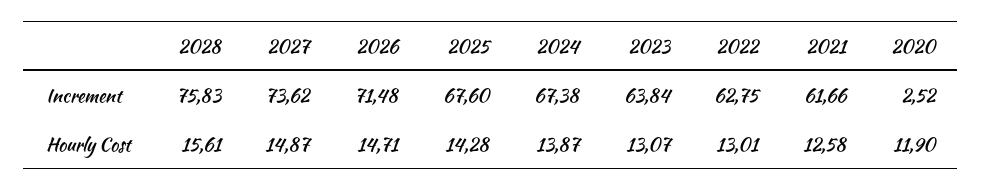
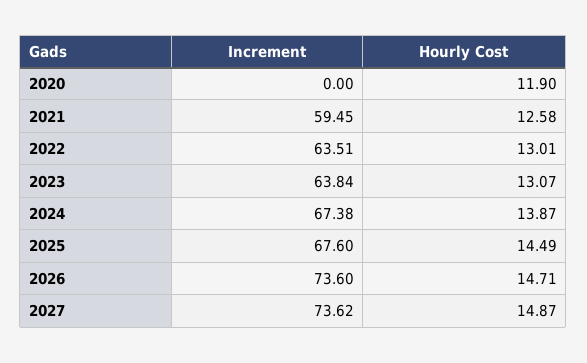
2028, Increment: 75.83 -> none
2026, Increment: 71.48 -> 73.6
2022, Increment: 62.75 -> 63.51
2021, Increment: 61.66 -> 59.45
2020, Increment: 2.52 -> 0
2028, Hourly Cost: 15.61 -> none
2025, Hourly Cost: 14.28 -> 14.49

